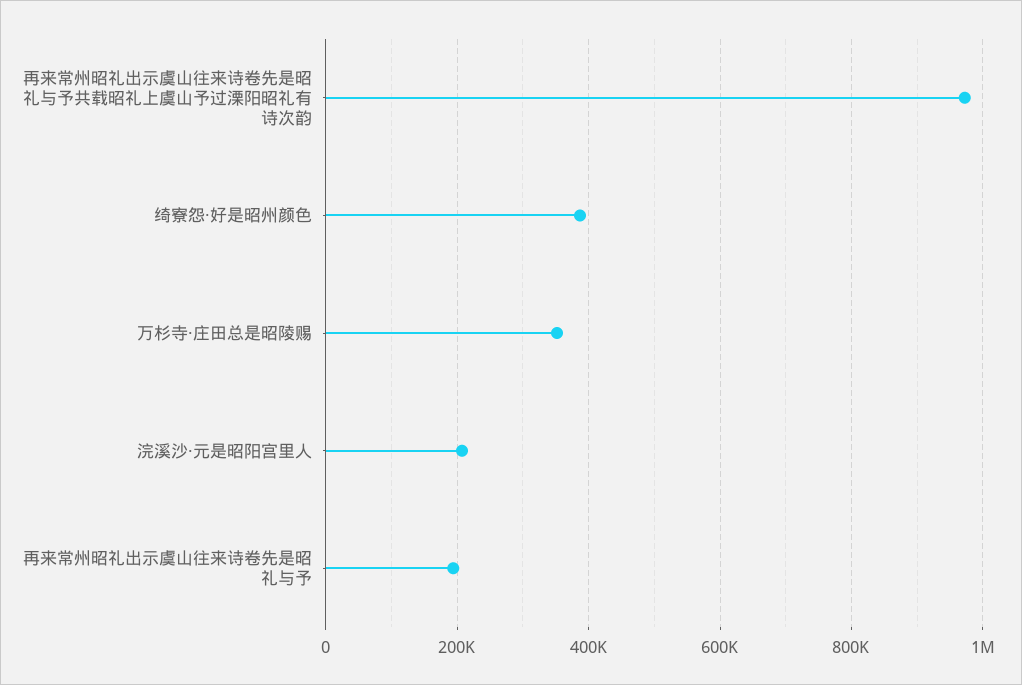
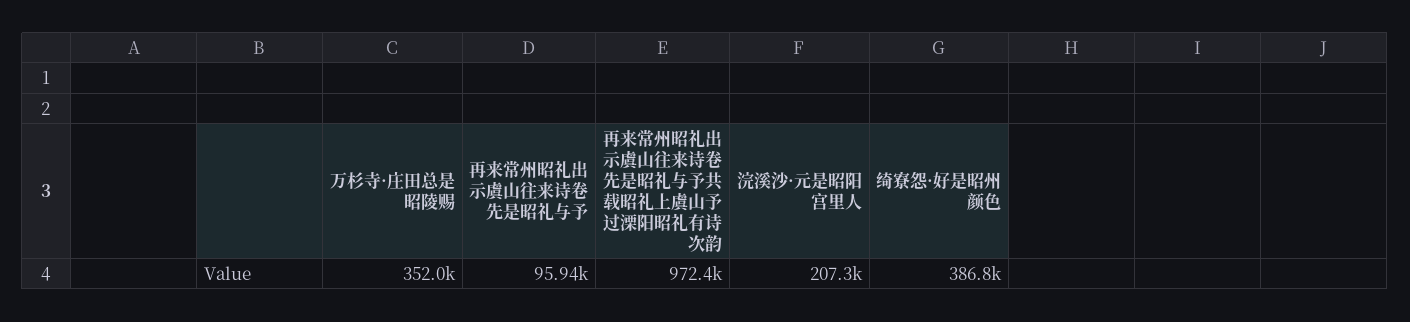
再来常州昭礼出示虞山往来诗卷先是昭礼与予: 200000 -> 95940

